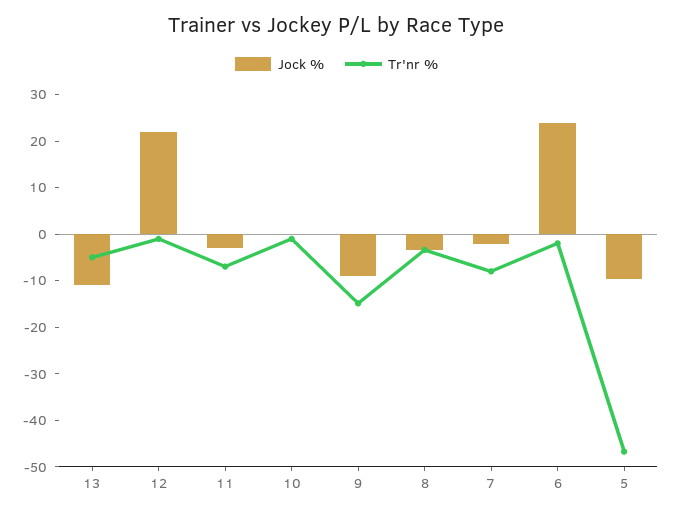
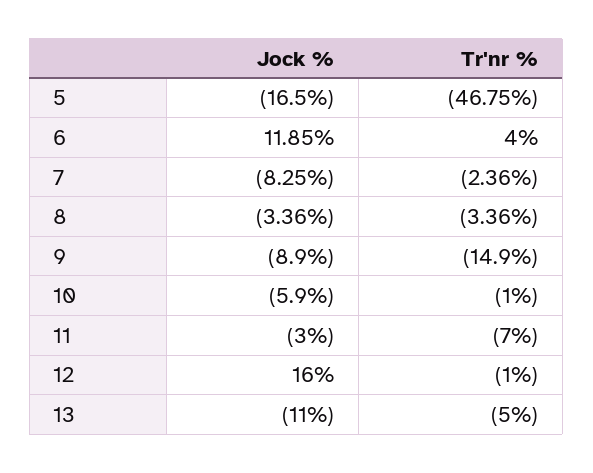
Jock %, 12: 22 -> 16
Jock %, 10: 0 -> -5.9
Jock %, 7: -2 -> -8.25
Tr'nr %, 7: -8 -> -2.36
Jock %, 6: 24 -> 11.85
Tr'nr %, 6: -2 -> 4
Jock %, 5: -10 -> -16.5

